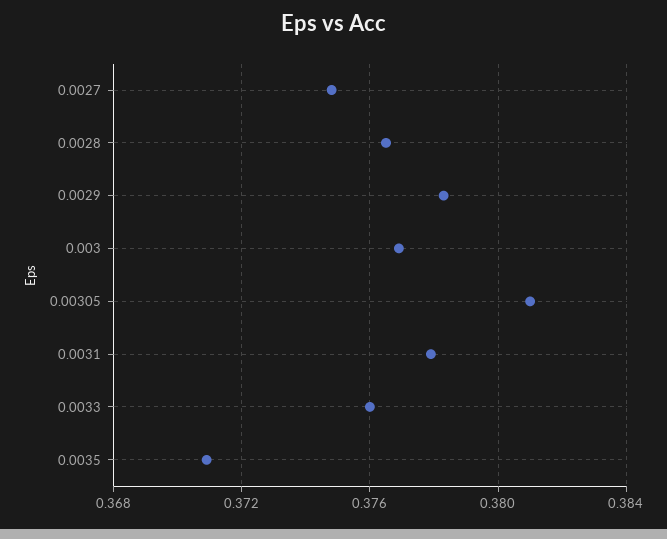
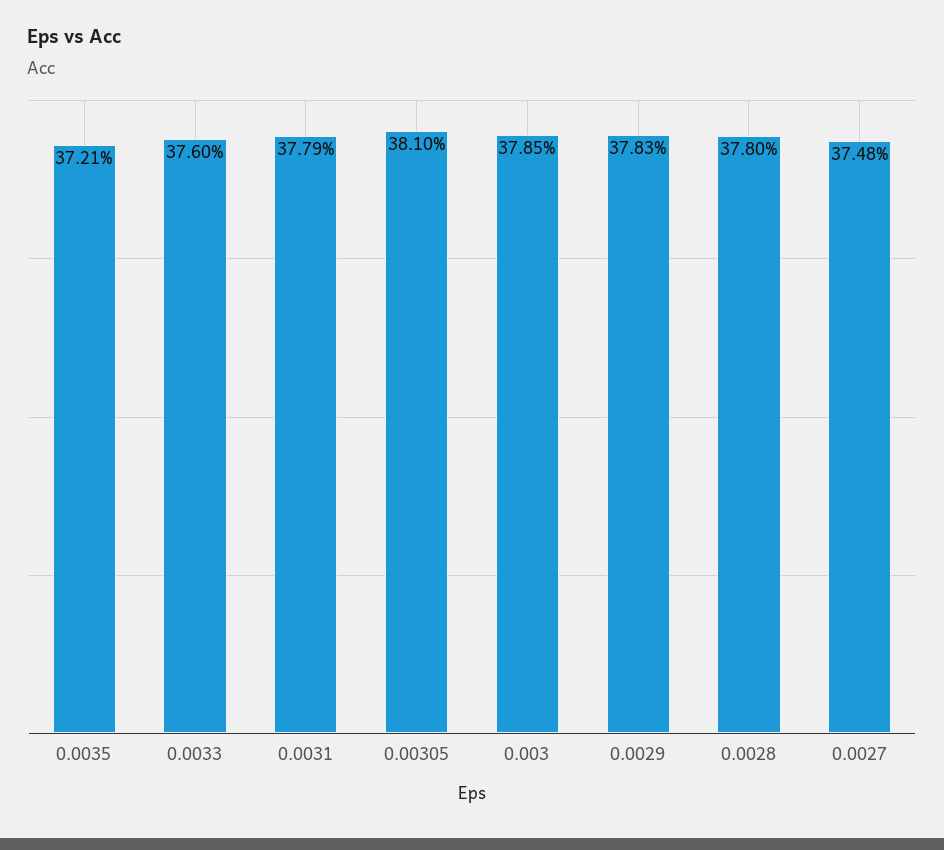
0.0028: 0.3765 -> 0.378
0.003: 0.377 -> 0.3785
0.0035: 0.371 -> 0.3721

